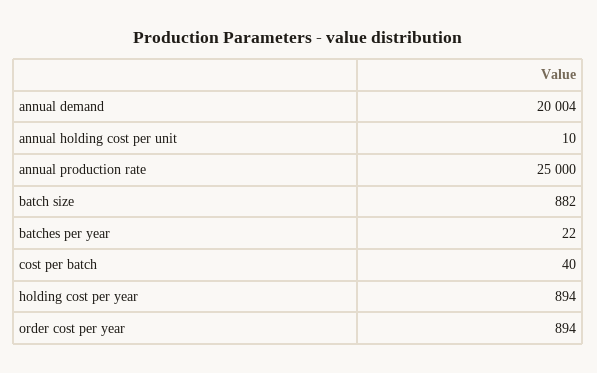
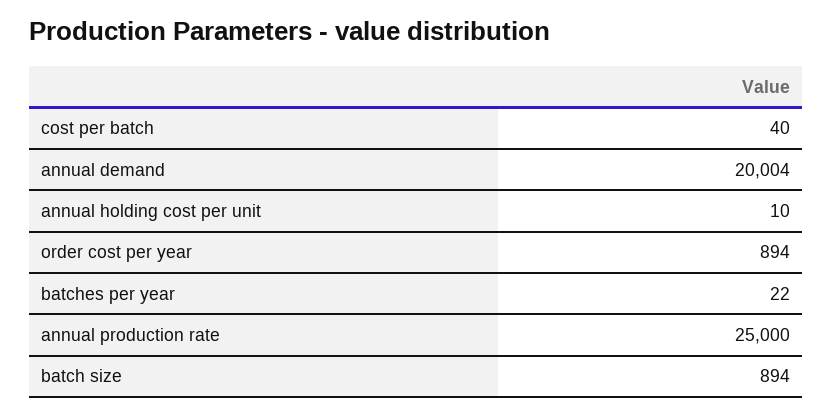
batch size: 882 -> 894
holding cost per year: 894 -> none

